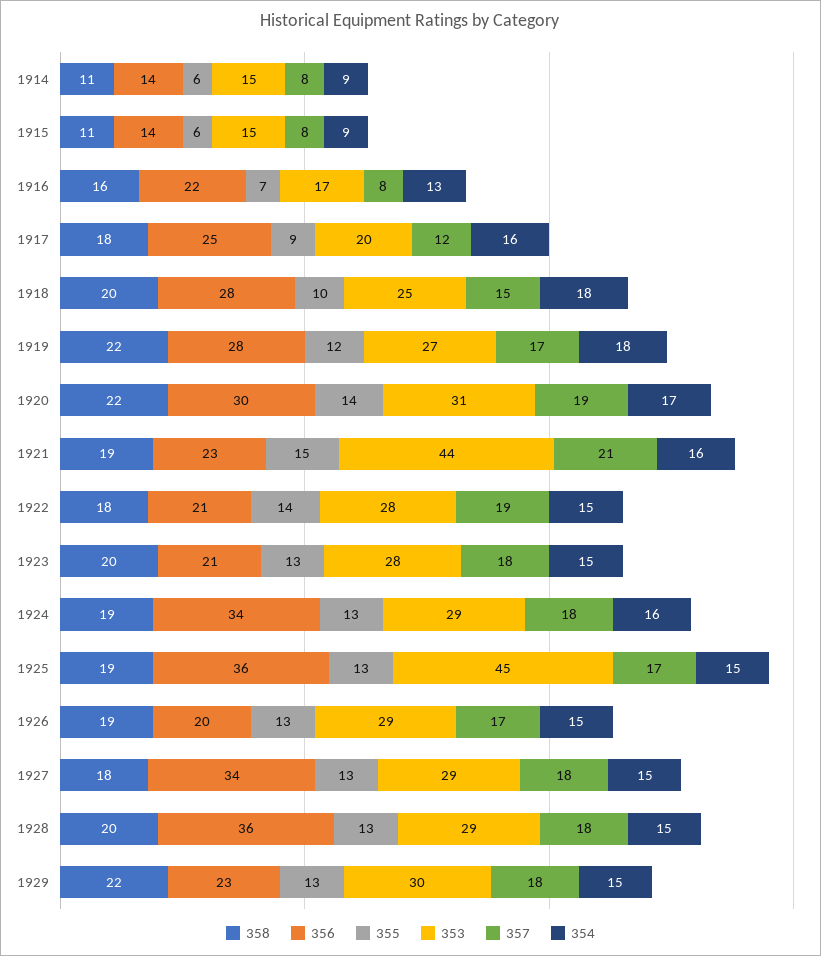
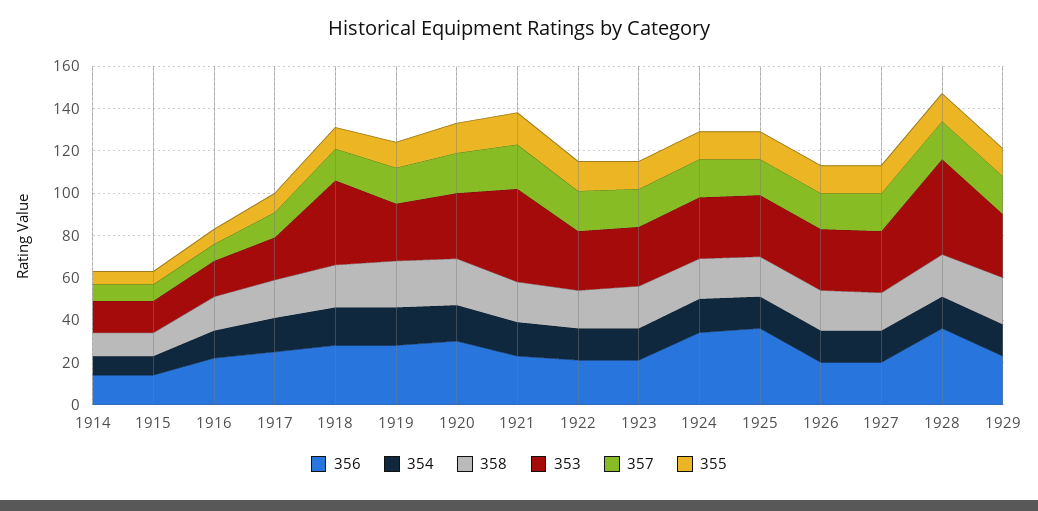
353, 1918: 25 -> 40
353, 1925: 45 -> 30
356, 1927: 34 -> 20
353, 1928: 29 -> 45

